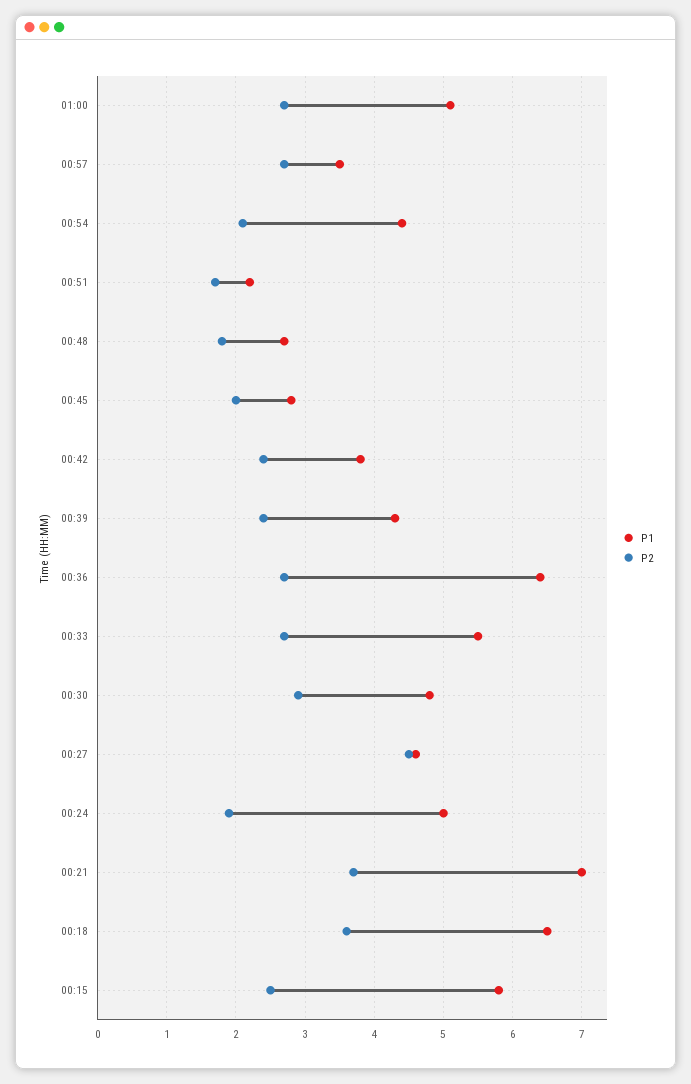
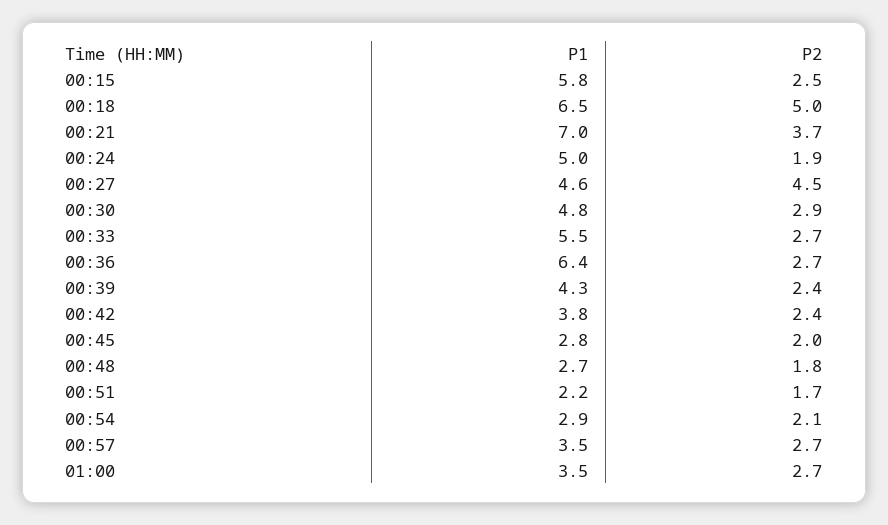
P1, 01:00: 5.1 -> 3.5
P1, 00:54: 4.4 -> 2.9
P2, 00:18: 3.6 -> 5

